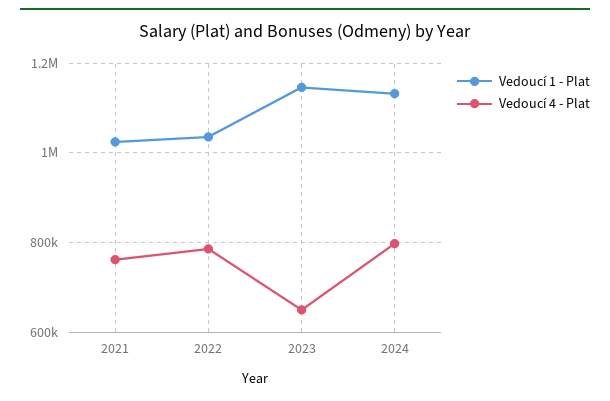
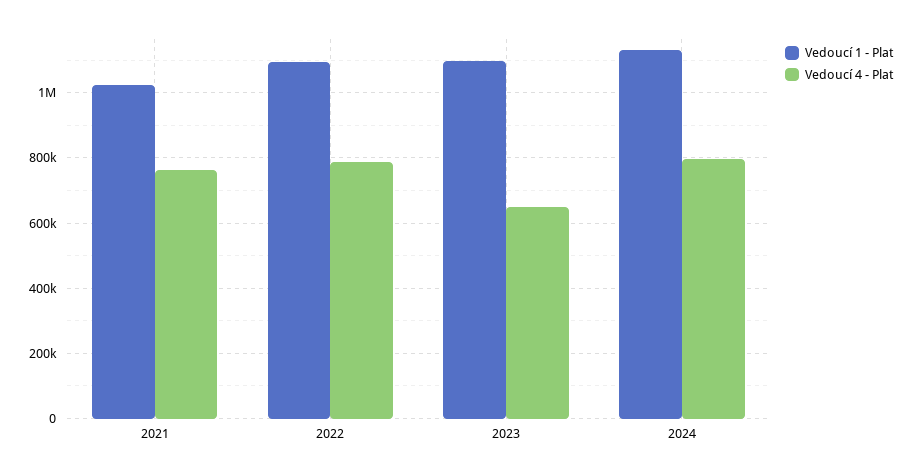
Vedoucí 1 - Plat, 2022: 1040000 -> 1100000
Vedoucí 1 - Plat, 2023: 1140000 -> 1100000

